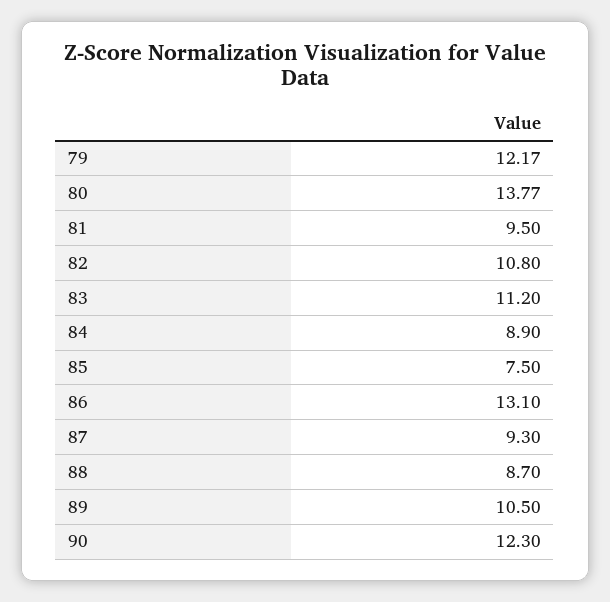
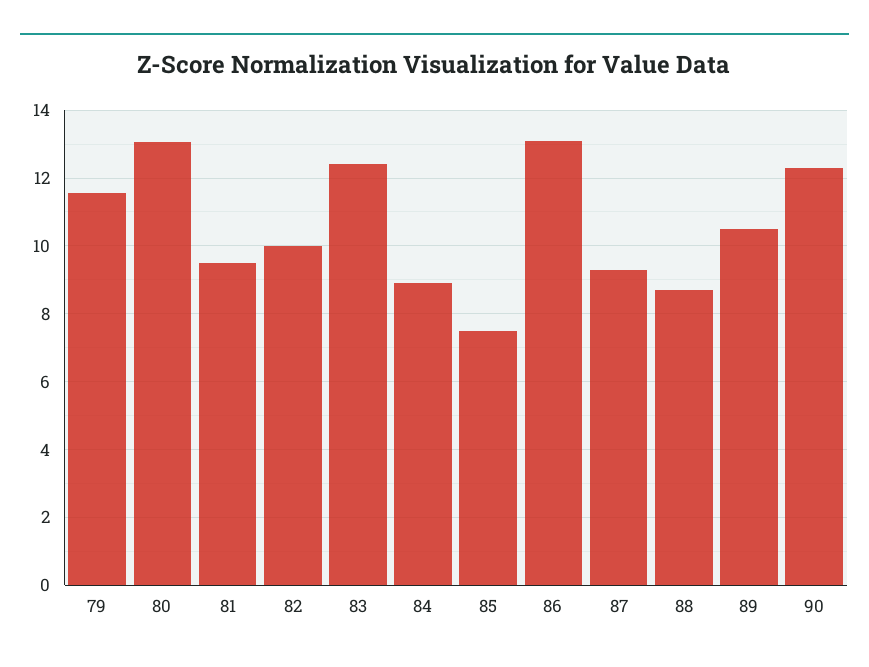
79: 12.17 -> 11.6
80: 13.77 -> 13
82: 10.8 -> 10
83: 11.2 -> 12.4

